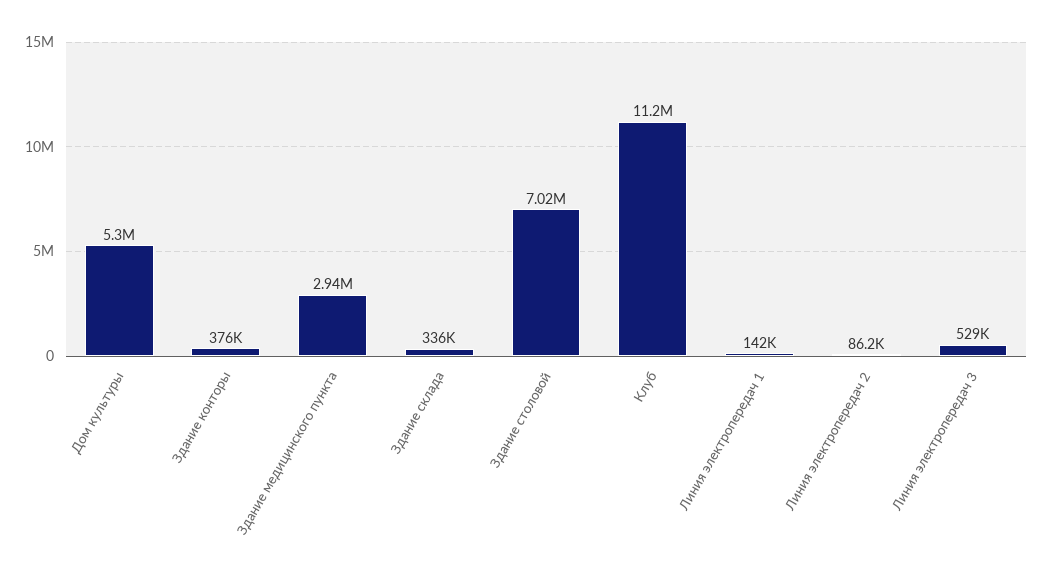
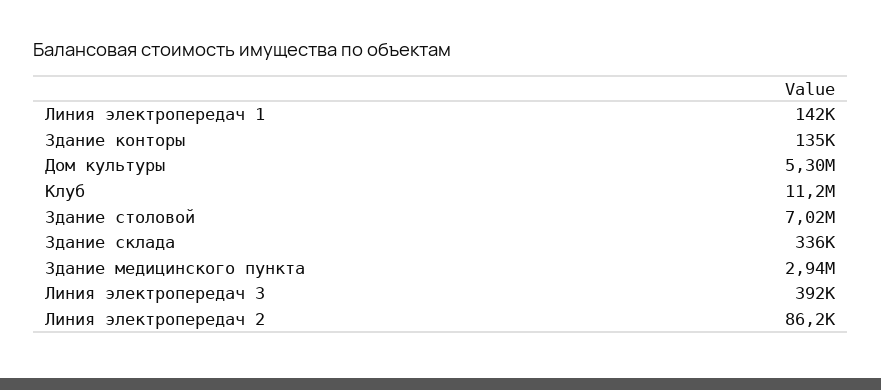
Здание конторы: 376000 -> 135000
Линия электропередач 3: 529000 -> 392000

